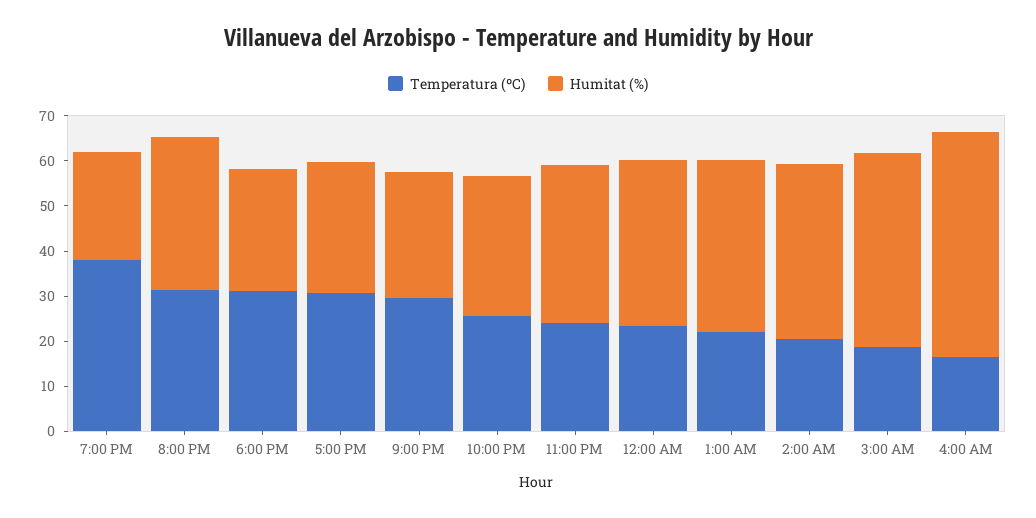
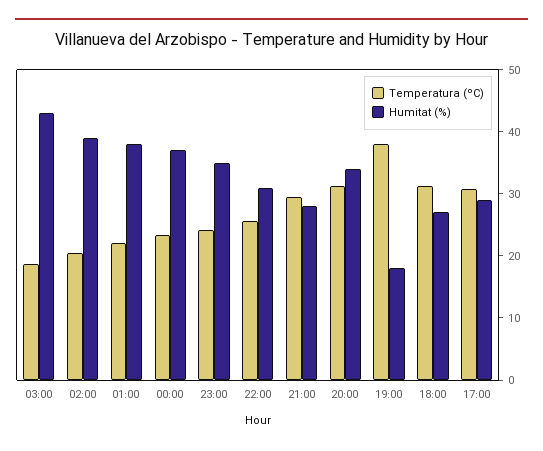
Humitat (%), 7:00 PM: 24 -> 18
Temperatura (ºC), 4:00 AM: 16 -> none
Humitat (%), 4:00 AM: 50 -> none

